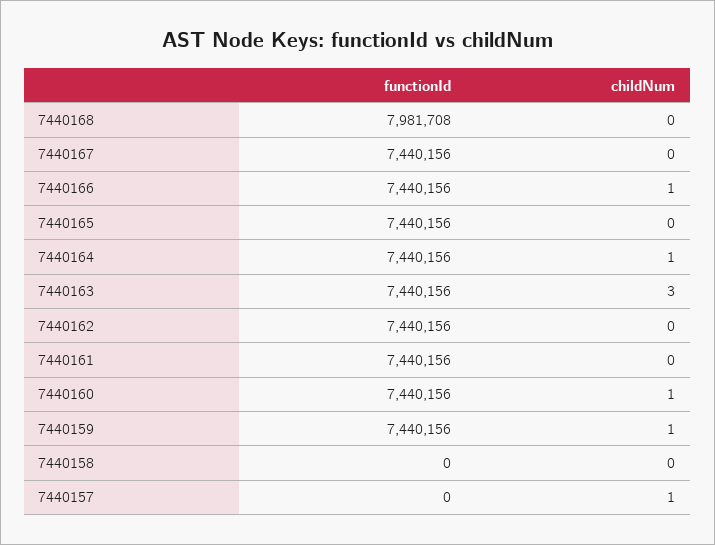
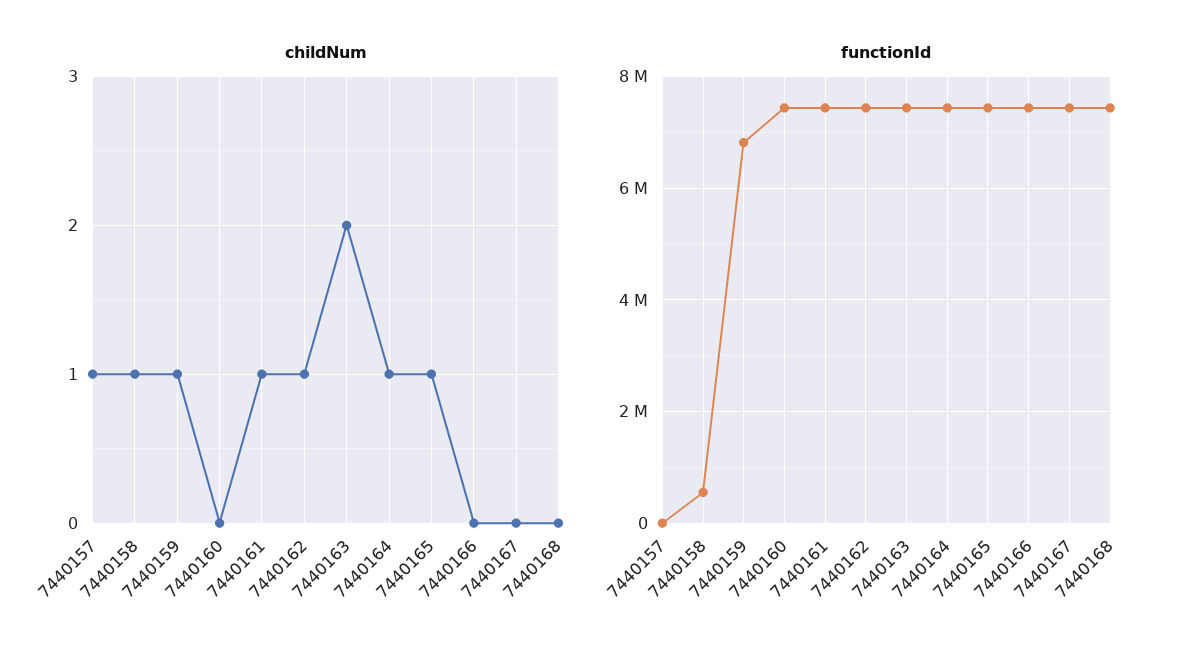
functionId, 7440168: 7981708 -> 7400000
childNum, 7440166: 1 -> 0
childNum, 7440165: 0 -> 1
childNum, 7440163: 3 -> 2
childNum, 7440162: 0 -> 1
childNum, 7440161: 0 -> 1
childNum, 7440160: 1 -> 0
functionId, 7440159: 7440156 -> 6800000
functionId, 7440158: 0 -> 600000
childNum, 7440158: 0 -> 1

